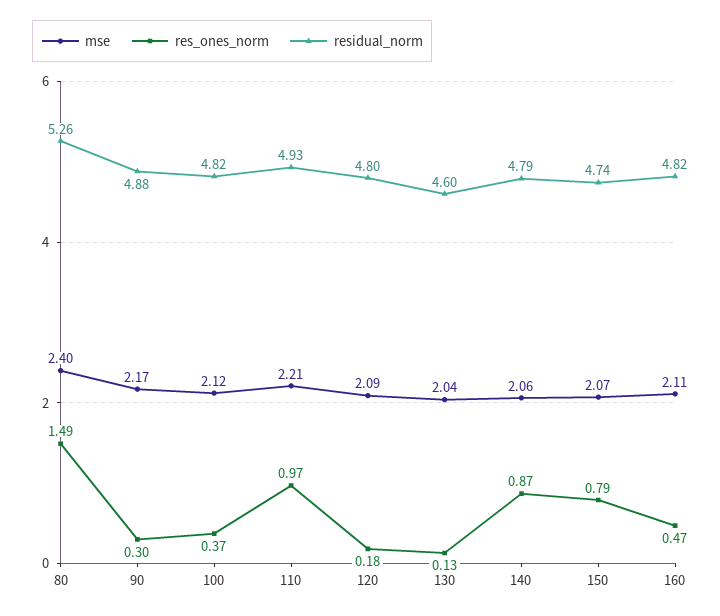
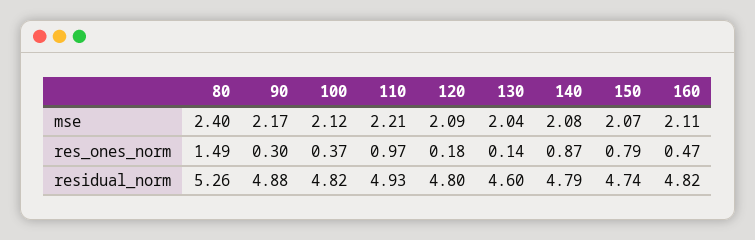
res_ones_norm, 130: 0.13 -> 0.14
mse, 140: 2.06 -> 2.08

